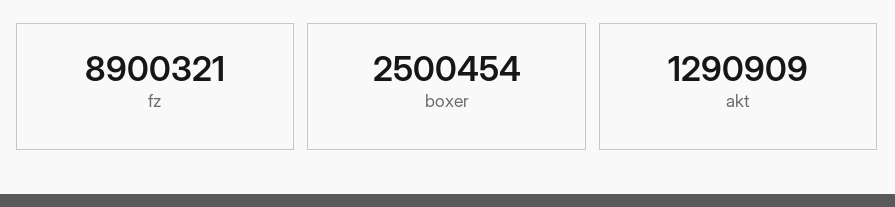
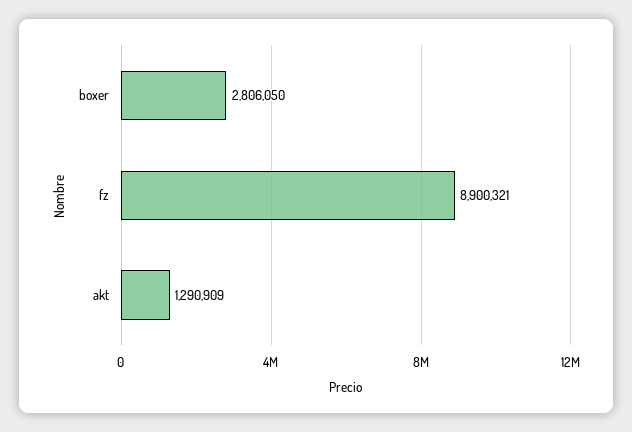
boxer: 2500454 -> 2806050

